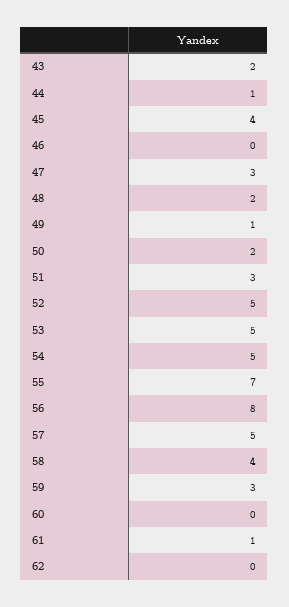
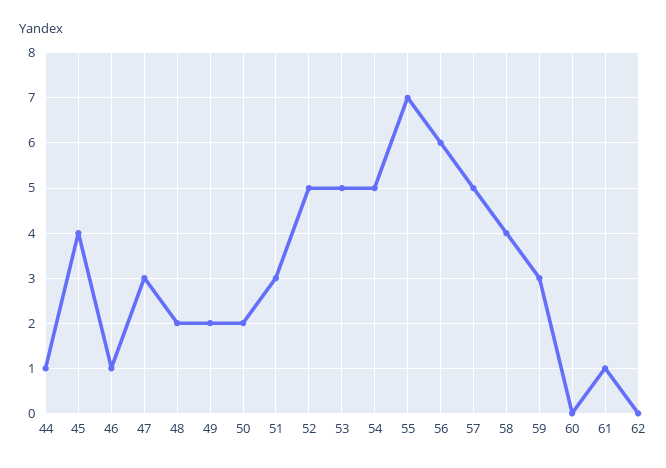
43: 2 -> none
46: 0 -> 1
49: 1 -> 2
56: 8 -> 6

